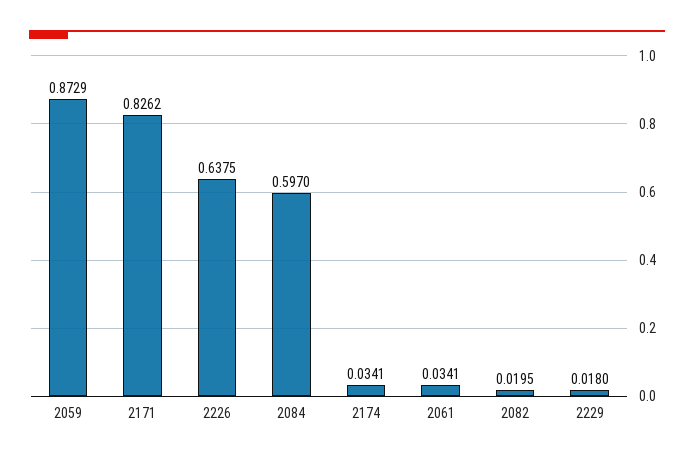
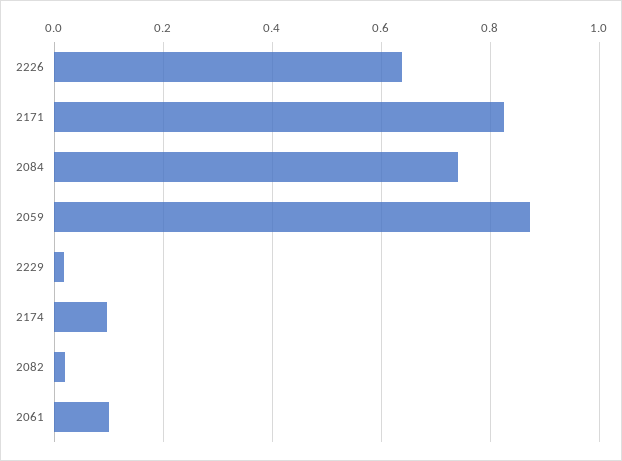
2084: 0.597 -> 0.74
2174: 0.0341 -> 0.1
2061: 0.0341 -> 0.1

